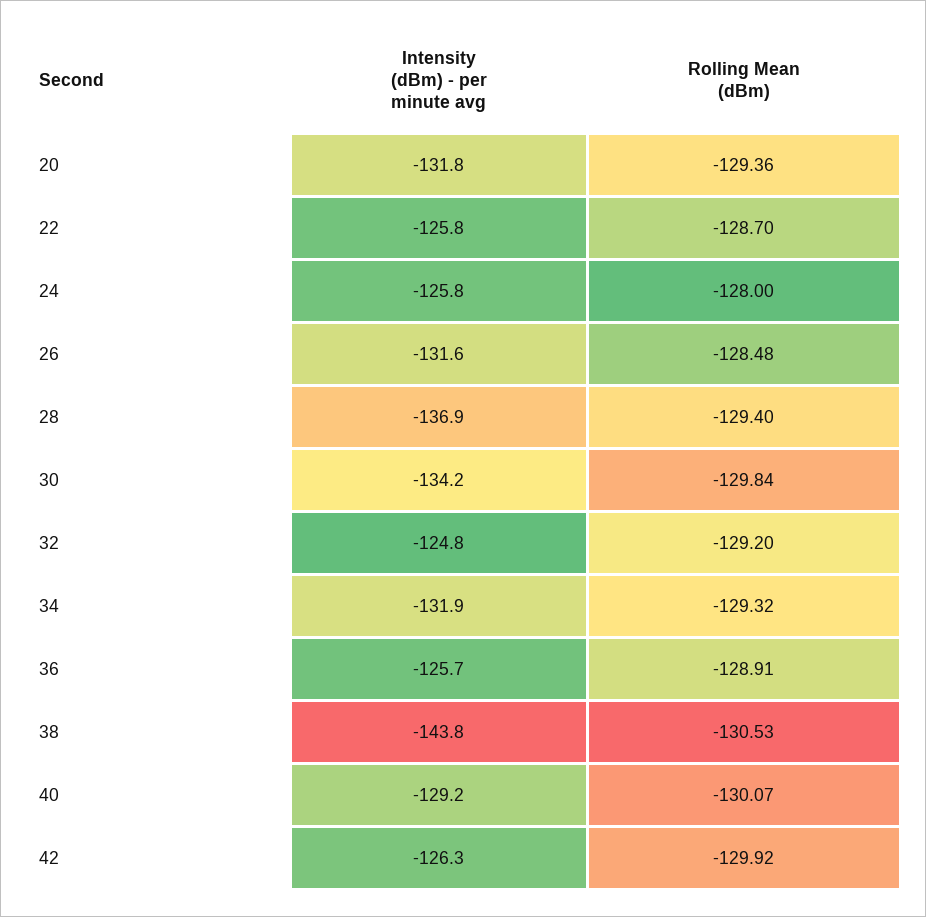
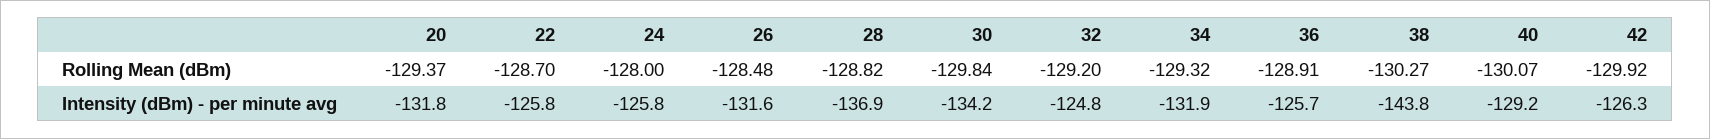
Rolling Mean (dBm), 20: -129.36 -> -129.37
Rolling Mean (dBm), 28: -129.4 -> -128.82
Rolling Mean (dBm), 38: -130.53 -> -130.27

